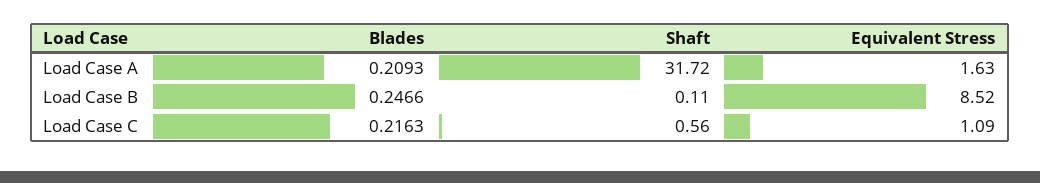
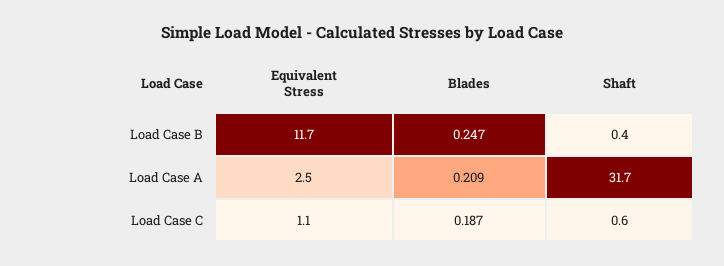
Equivalent Stress, Load Case A: 1.63 -> 2.5
Shaft, Load Case B: 0.11 -> 0.4
Equivalent Stress, Load Case B: 8.52 -> 11.7
Blades, Load Case C: 0.2163 -> 0.187

